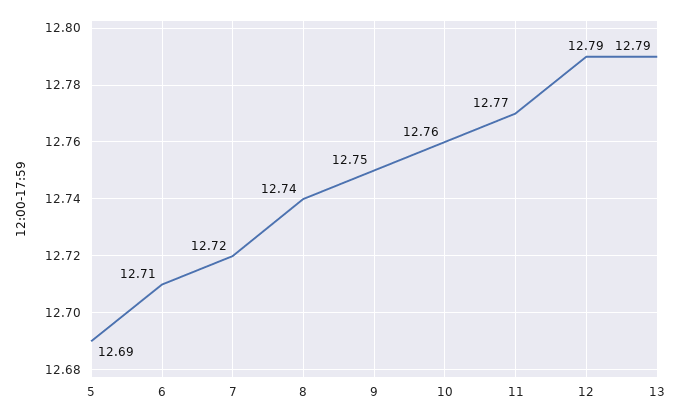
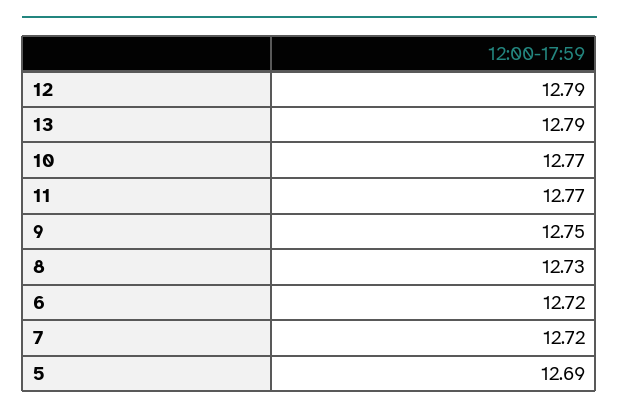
6: 12.71 -> 12.72
8: 12.74 -> 12.73
10: 12.76 -> 12.77

